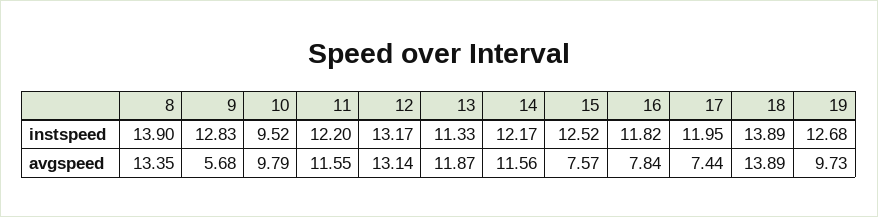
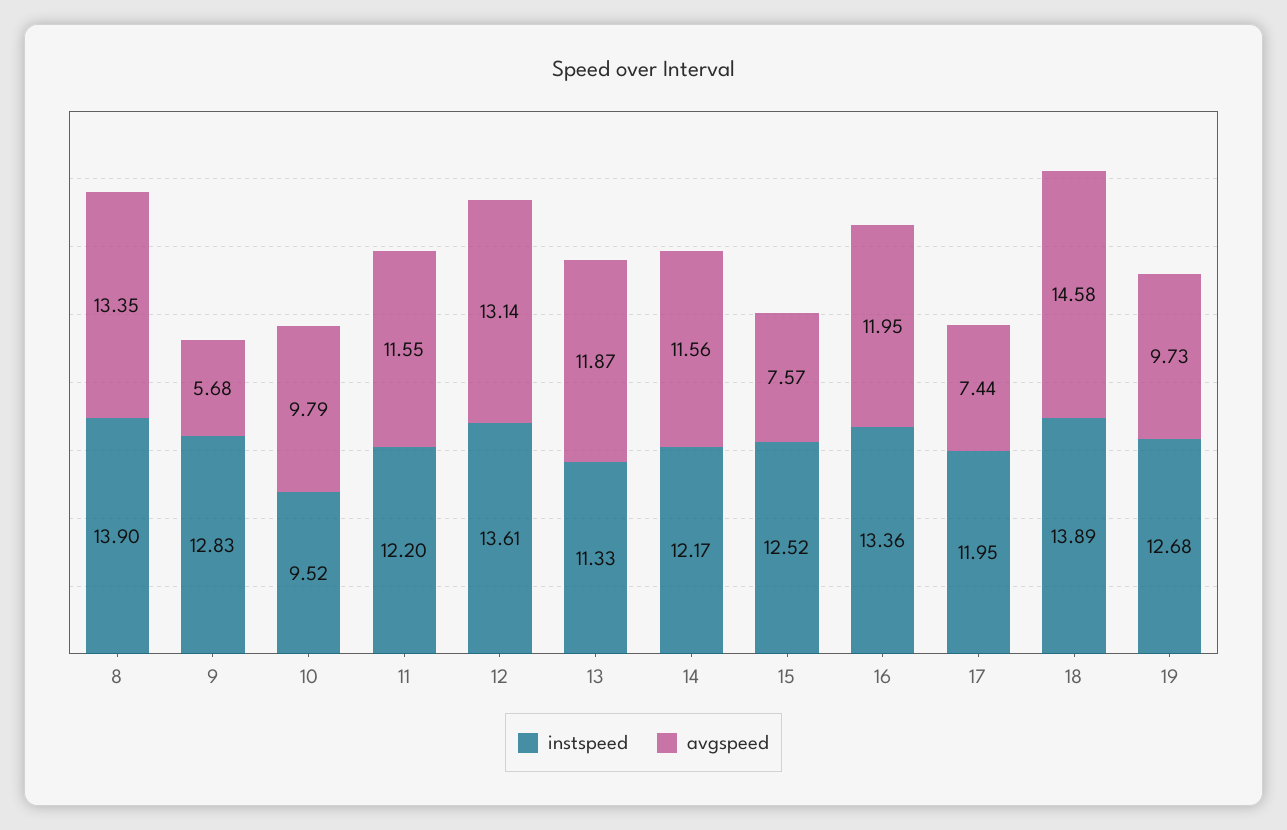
instspeed, 12: 13.17 -> 13.61
instspeed, 16: 11.82 -> 13.36
avgspeed, 16: 7.84 -> 11.95
avgspeed, 18: 13.89 -> 14.58

